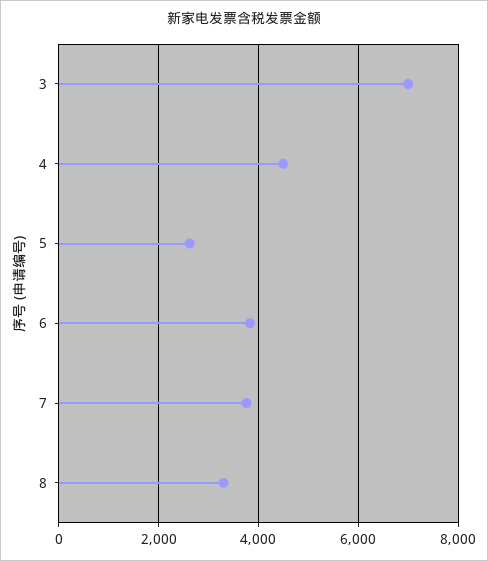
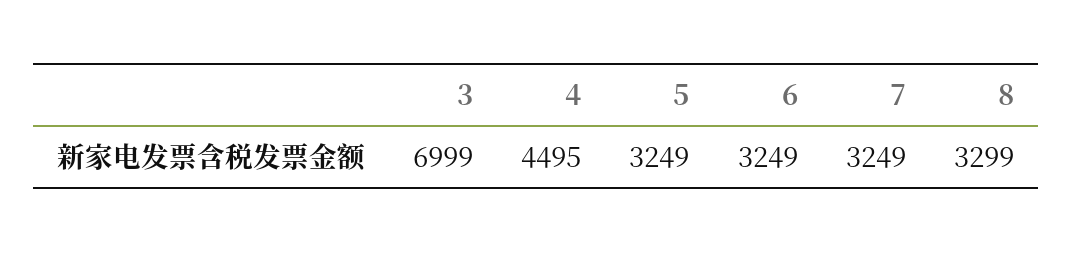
5: 2600 -> 3249
6: 3800 -> 3249
7: 3800 -> 3249

